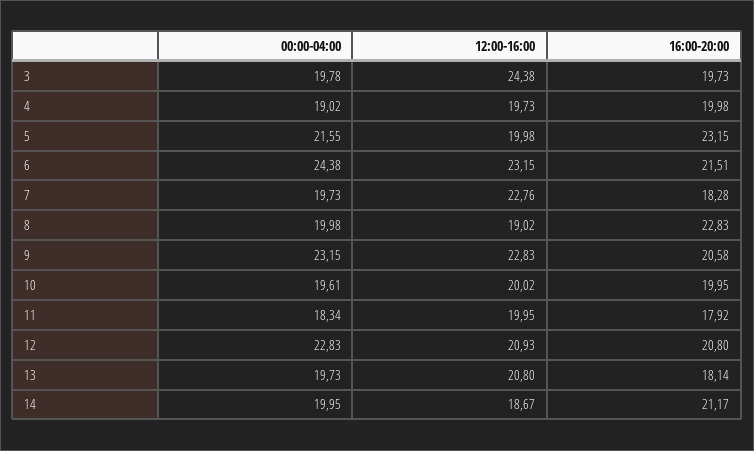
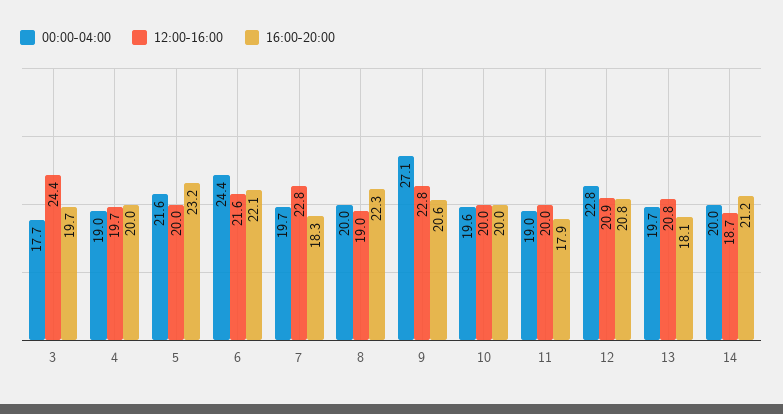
00:00-04:00, 3: 19.78 -> 17.7
12:00-16:00, 6: 23.15 -> 21.6
16:00-20:00, 6: 21.51 -> 22.1
16:00-20:00, 8: 22.83 -> 22.3
00:00-04:00, 9: 23.15 -> 27.1
00:00-04:00, 11: 18.34 -> 19

